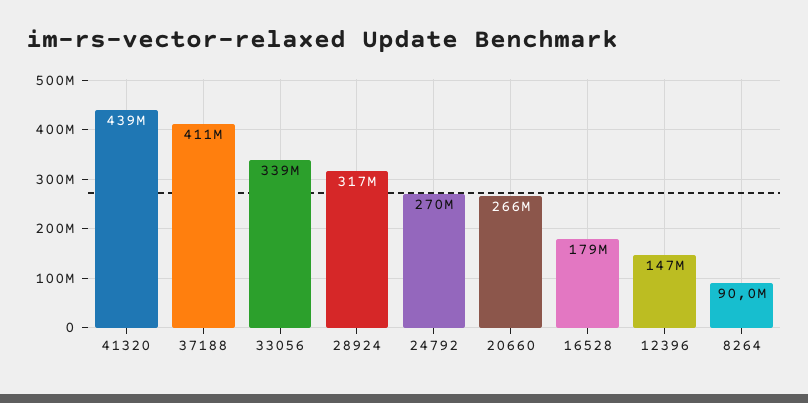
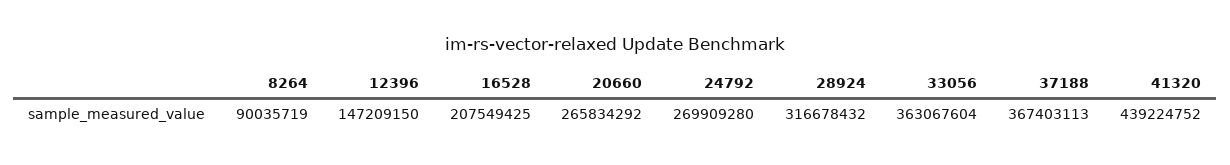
37188: 411000000 -> 367403113
33056: 339000000 -> 363067604
16528: 179000000 -> 207549425

